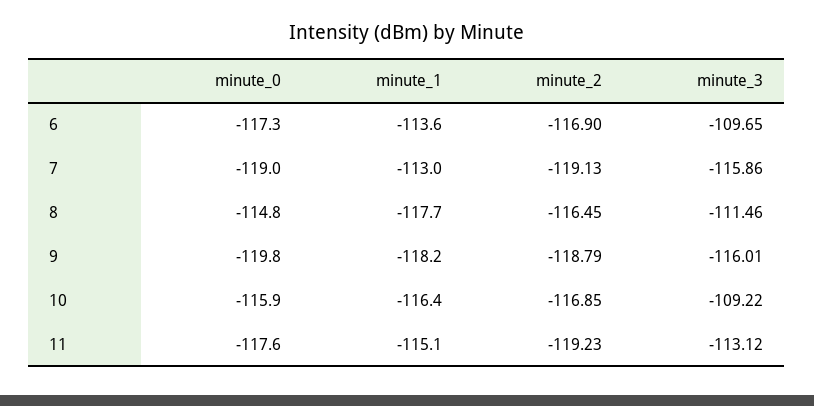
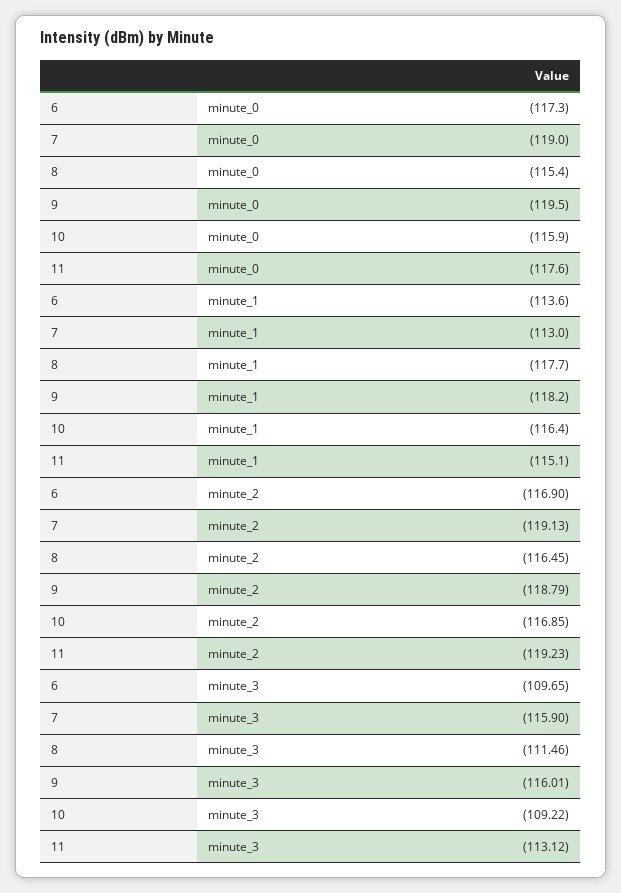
minute_3, 7: -115.86 -> -115.9
minute_0, 8: -114.8 -> -115.4
minute_0, 9: -119.8 -> -119.5

